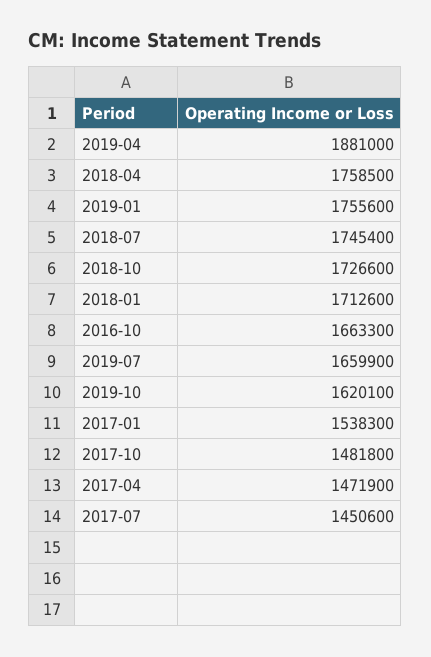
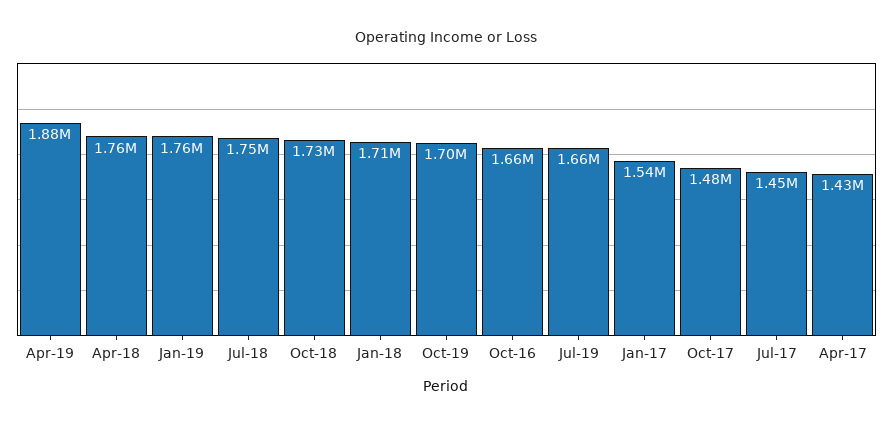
2019-10: 1620100 -> 1700000
2017-04: 1471900 -> 1430000

